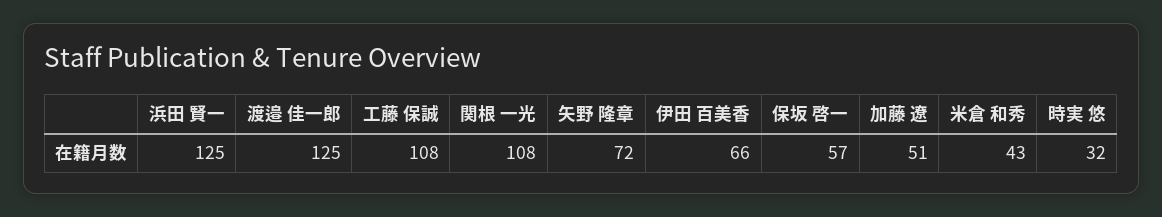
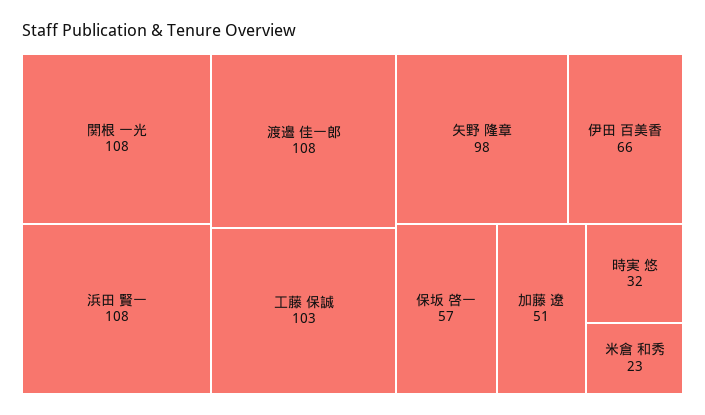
浜田 賢一: 125 -> 108
渡邉 佳一郎: 125 -> 108
工藤 保誠: 108 -> 103
矢野 隆章: 72 -> 98
米倉 和秀: 43 -> 23

